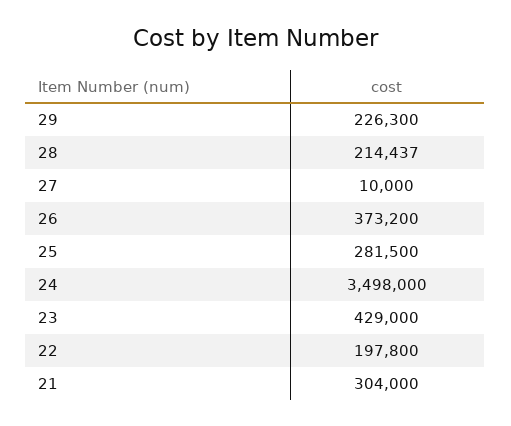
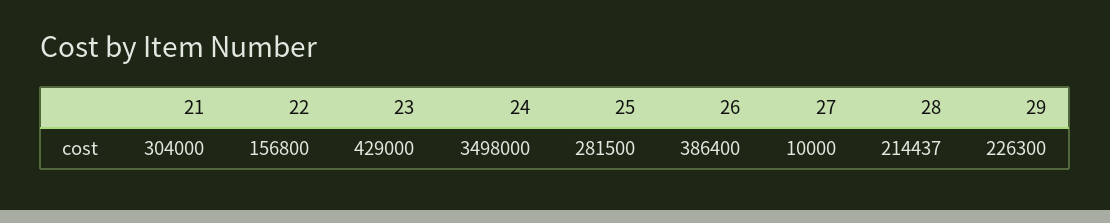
26: 373200 -> 386400
22: 197800 -> 156800

